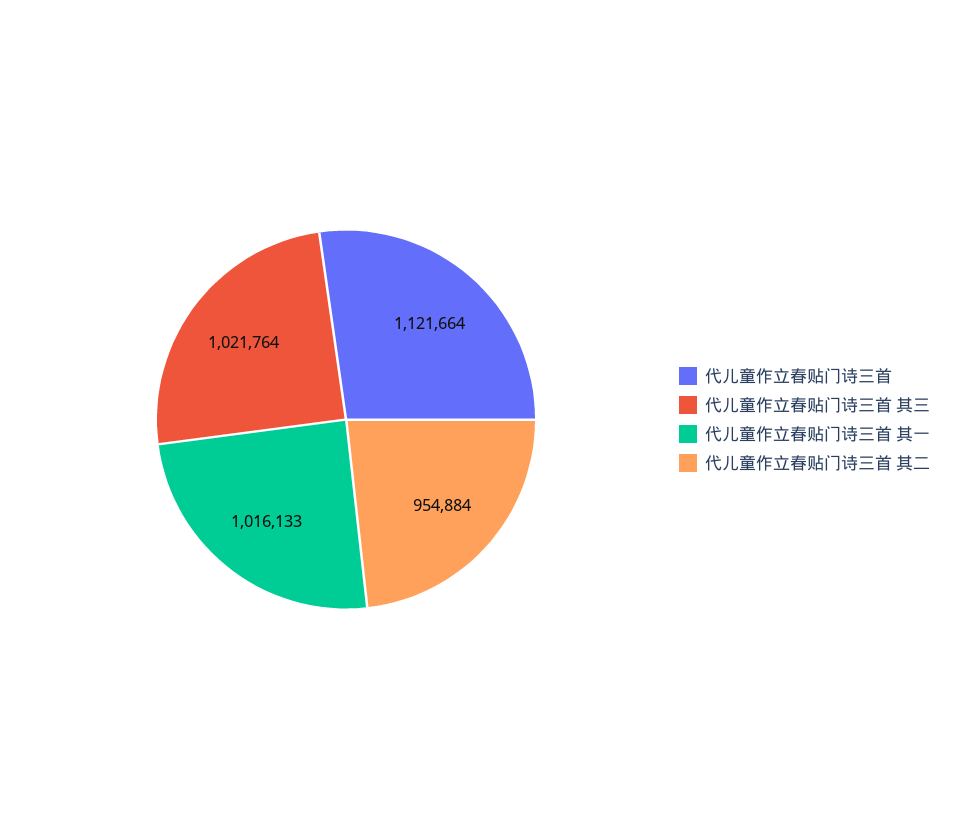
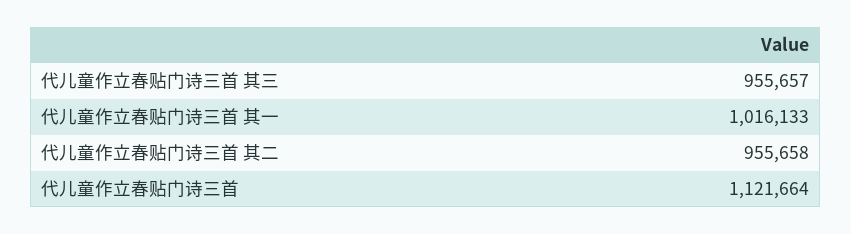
代儿童作立春贴门诗三首 其三: 1021764 -> 955657
代儿童作立春贴门诗三首 其二: 954884 -> 955658

